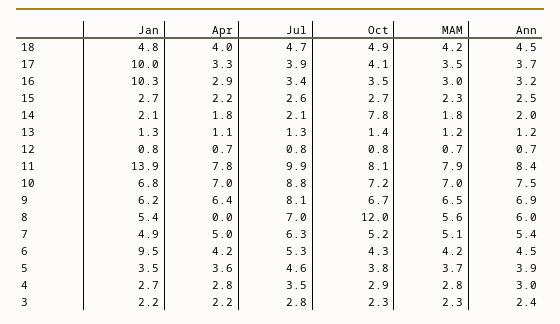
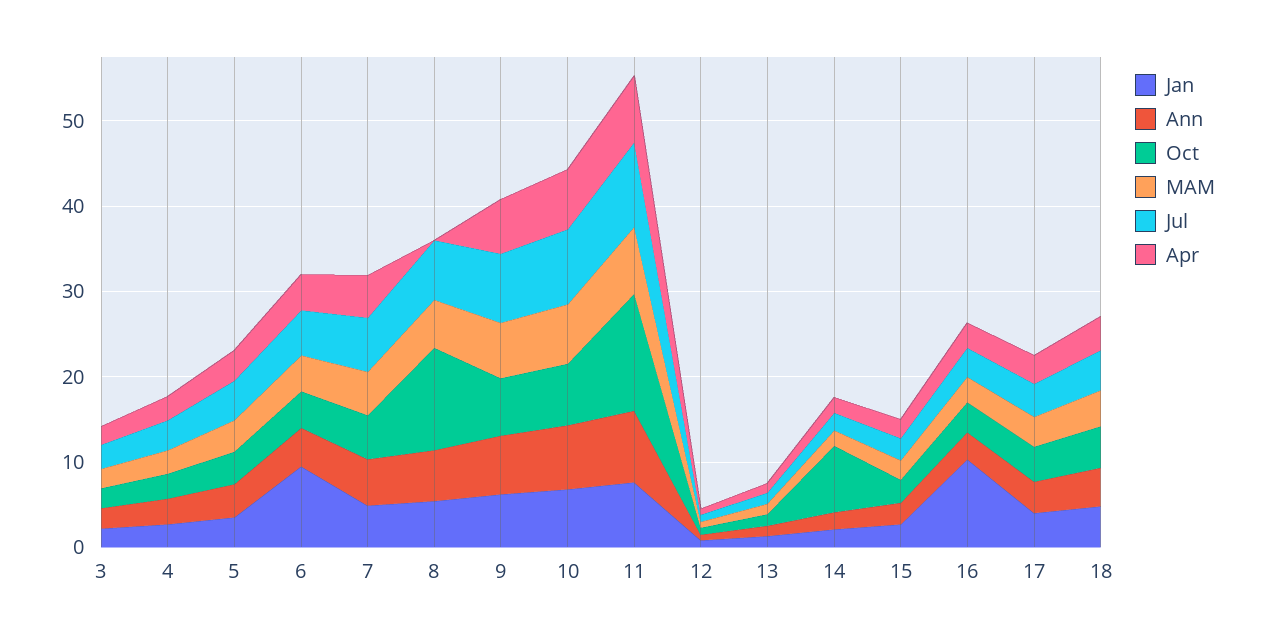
Jan, 17: 10 -> 4
Jan, 11: 13.9 -> 8
Oct, 11: 8.1 -> 14

